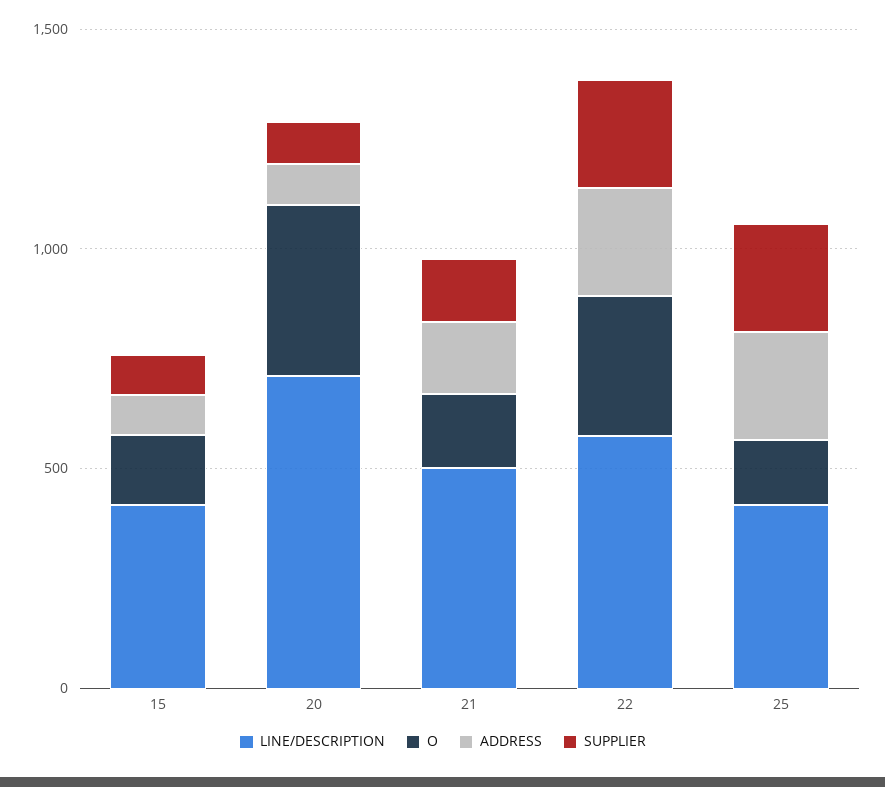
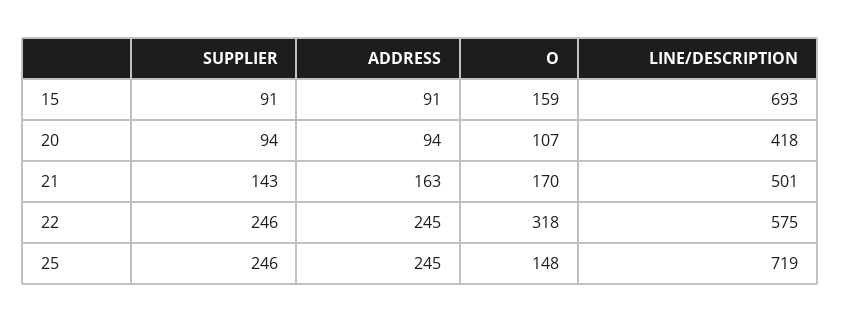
LINE/DESCRIPTION, 15: 400 -> 693
LINE/DESCRIPTION, 20: 700 -> 418
O, 20: 400 -> 107
LINE/DESCRIPTION, 25: 400 -> 719

